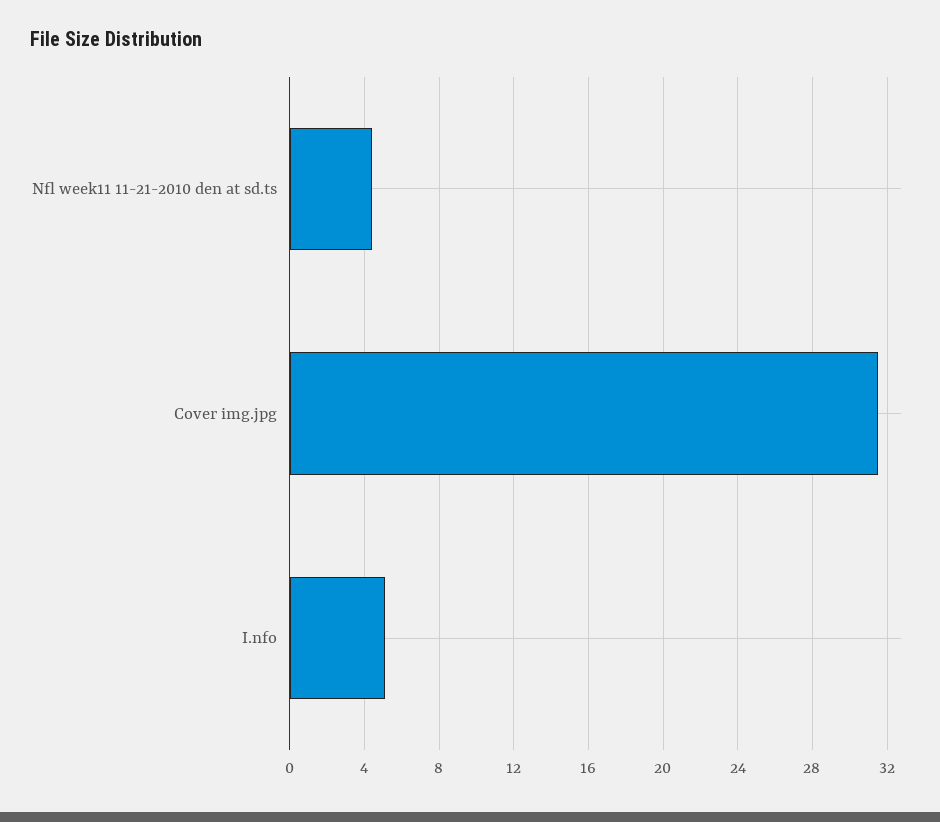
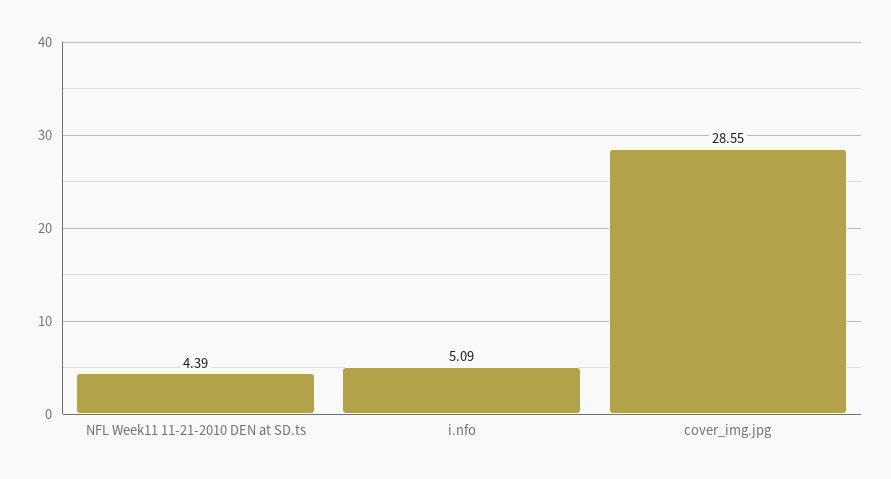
Cover img.jpg: 31.5 -> 28.55

